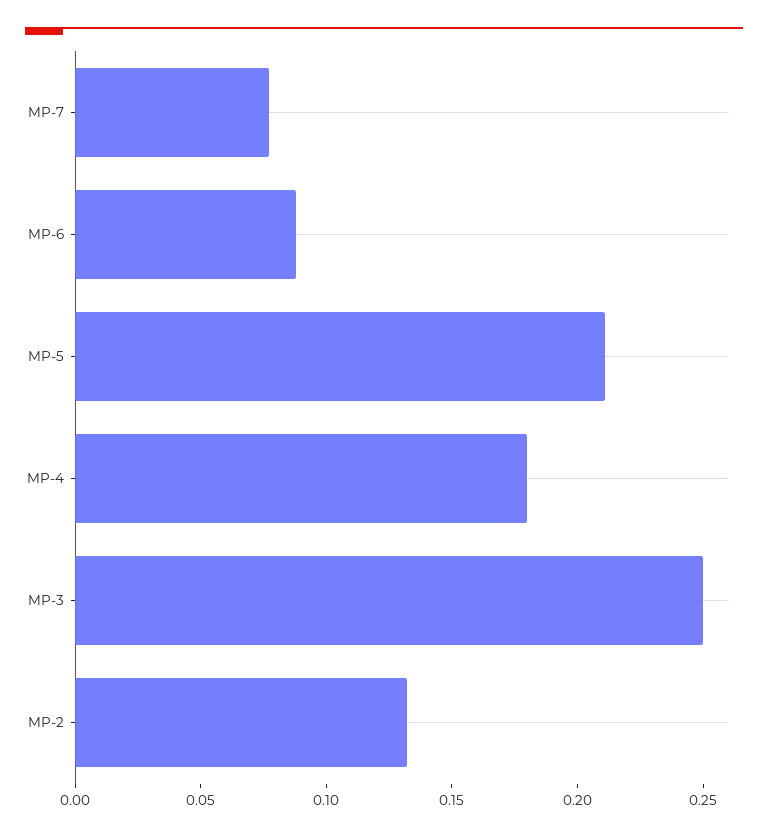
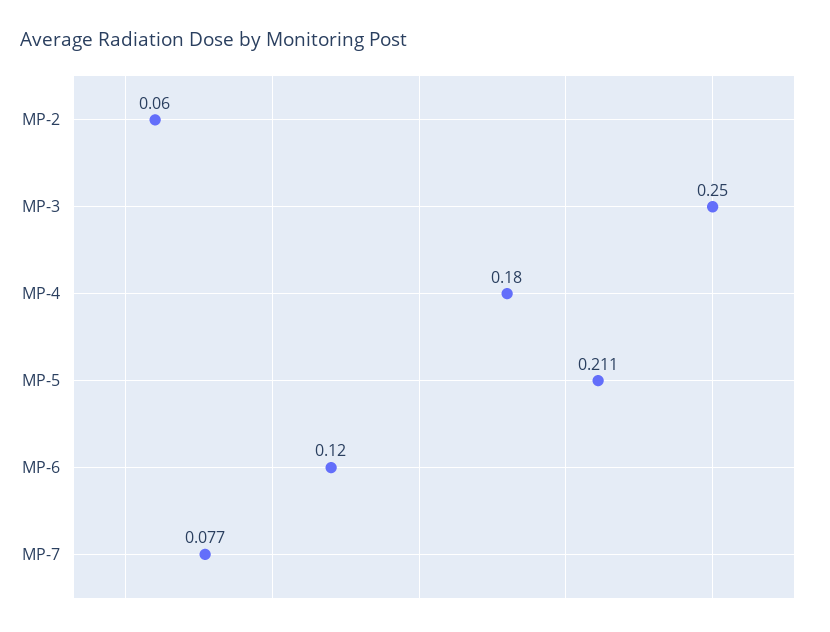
MP-6: 0.09 -> 0.12
MP-2: 0.13 -> 0.06

